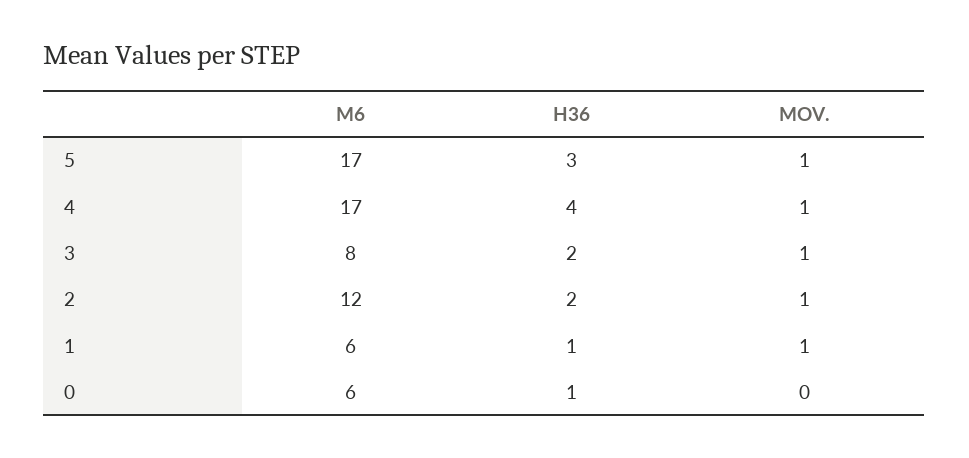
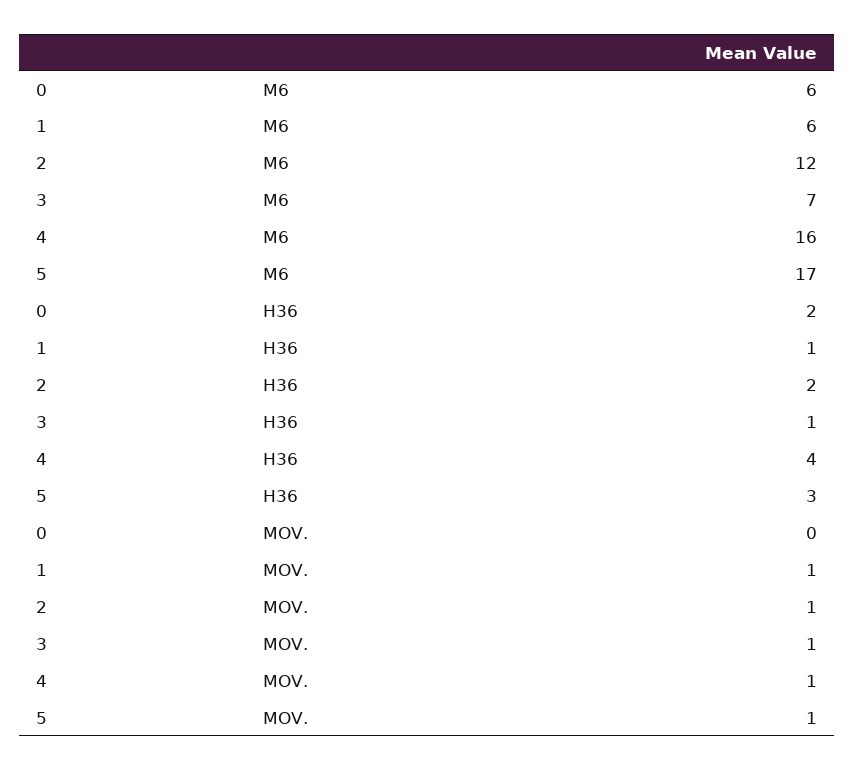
M6, 4: 17 -> 16
M6, 3: 8 -> 7
H36, 3: 2 -> 1
H36, 0: 1 -> 2

